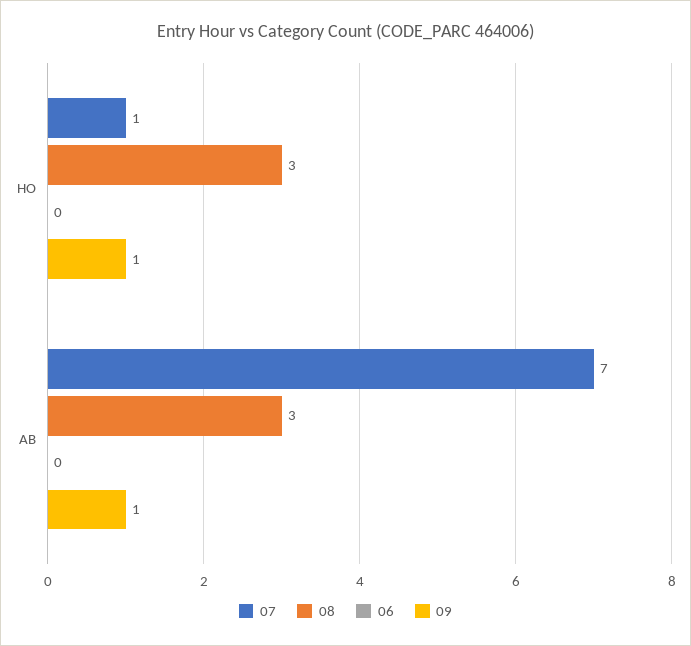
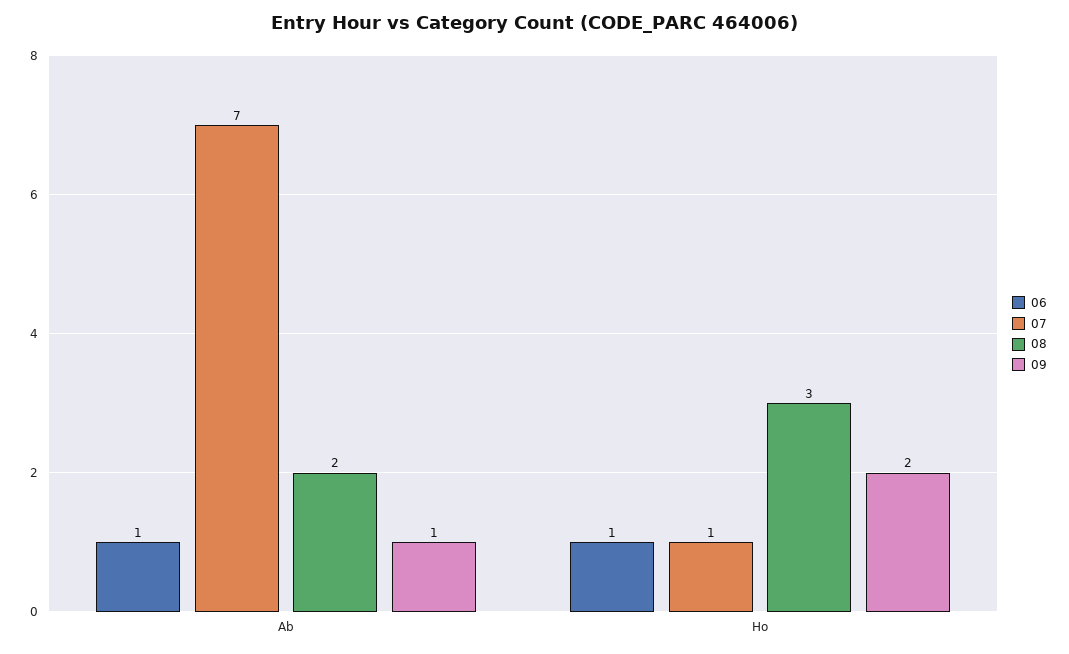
06, HO: 0 -> 1
09, HO: 1 -> 2
08, AB: 3 -> 2
06, AB: 0 -> 1

